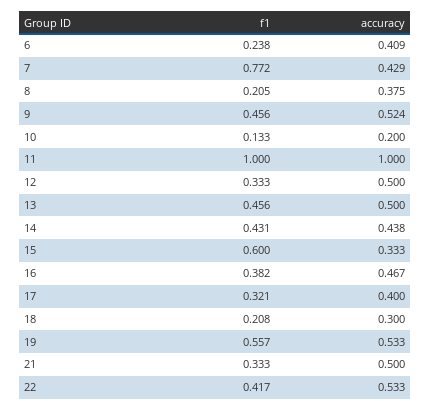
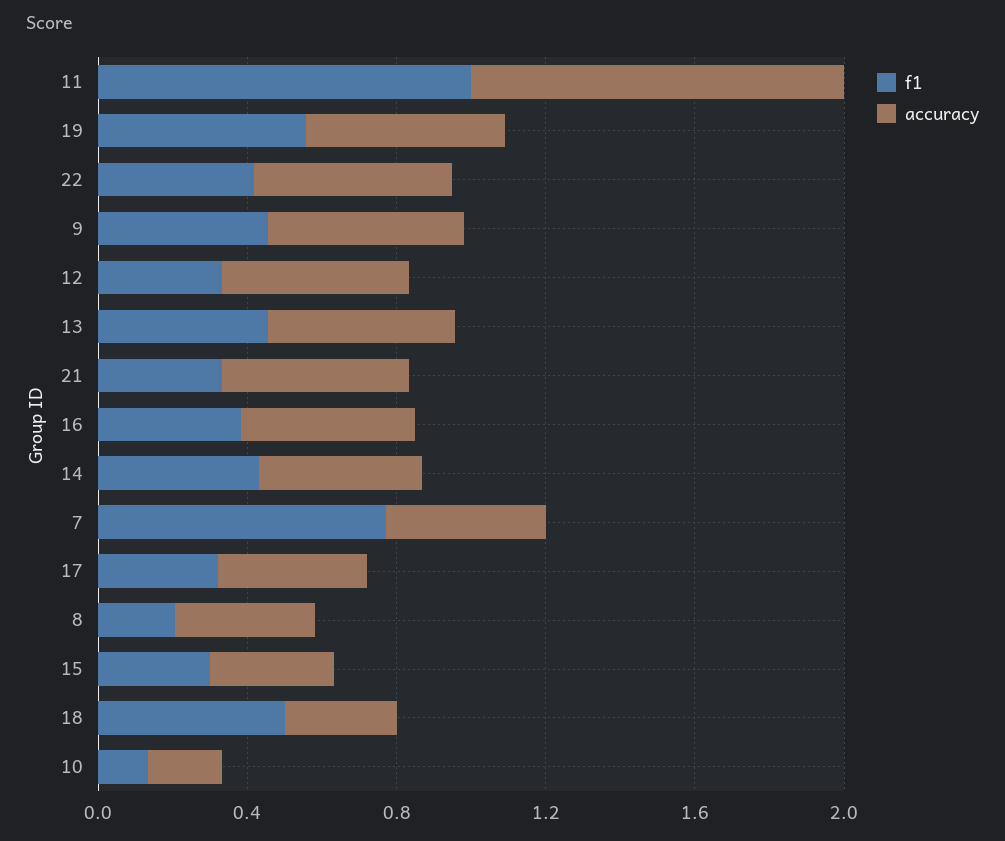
f1, 6: 0.238 -> none
accuracy, 6: 0.409 -> none
f1, 15: 0.6 -> 0.3
f1, 18: 0.208 -> 0.5

